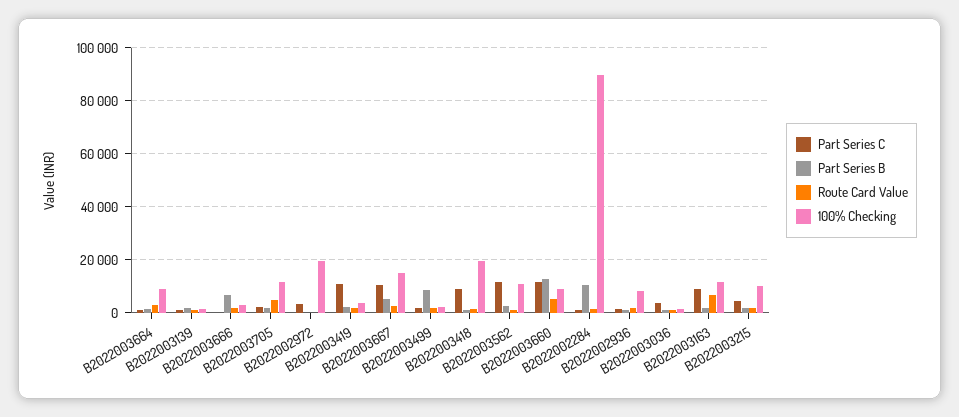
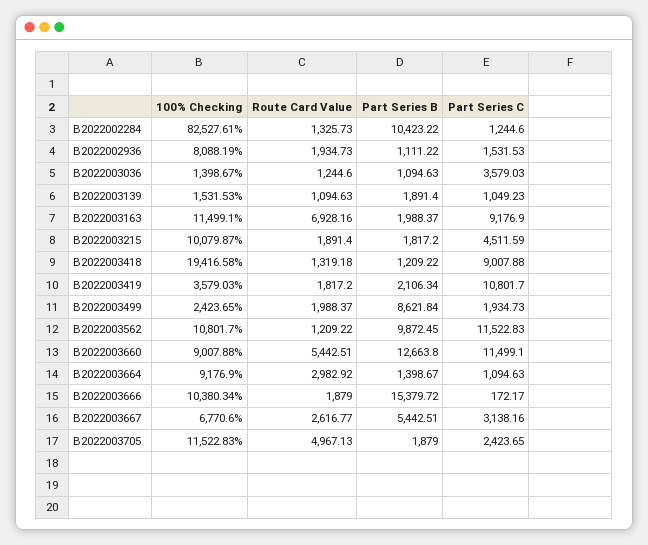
Part Series B, B2022003666: 7500 -> 15379.72
100% Checking, B2022003666: 2500 -> 10380.34
Part Series C, B2022002972: 2500 -> none
Part Series B, B2022002972: 0 -> none
Route Card Value, B2022002972: 0 -> none
100% Checking, B2022002972: 20000 -> none
Part Series C, B2022003667: 10000 -> 3138.16
100% Checking, B2022003667: 15000 -> 6770.6
Part Series B, B2022003562: 2500 -> 9872.45
100% Checking, B2022002284: 90000 -> 82527.61

